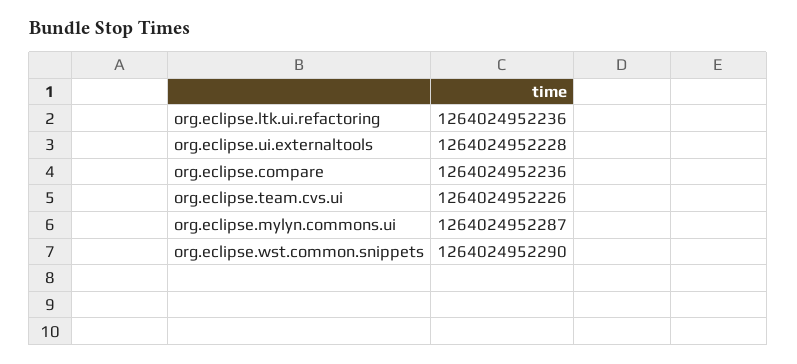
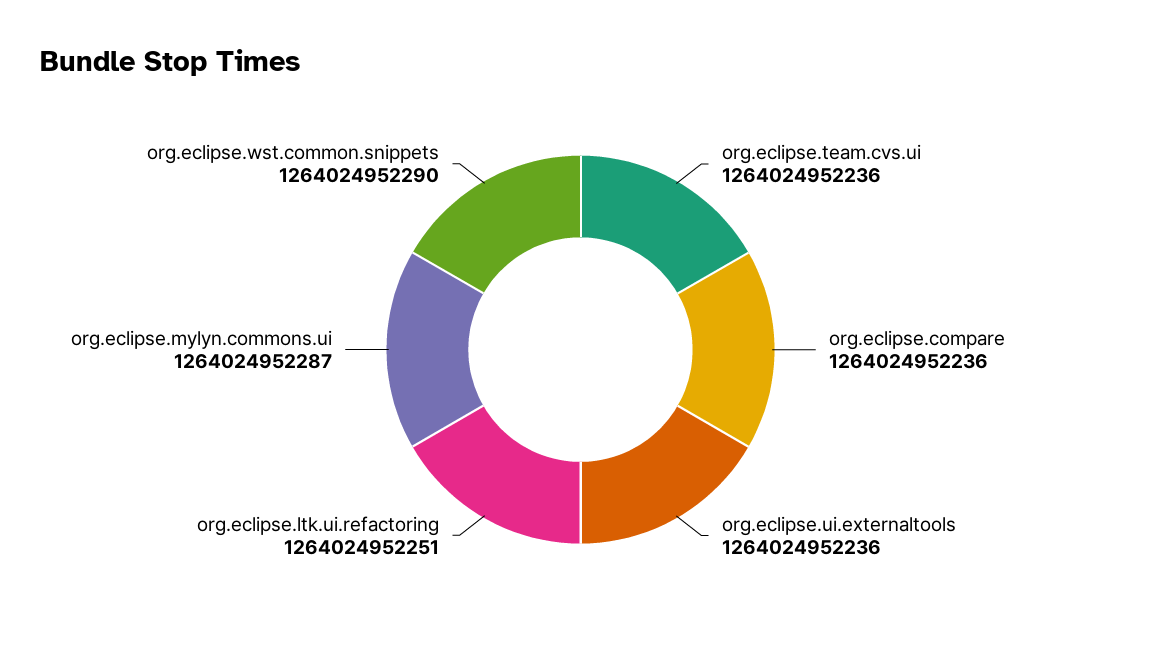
org.eclipse.ltk.ui.refactoring: 1264024952236 -> 1264024952251
org.eclipse.ui.externaltools: 1264024952228 -> 1264024952236
org.eclipse.team.cvs.ui: 1264024952226 -> 1264024952236

